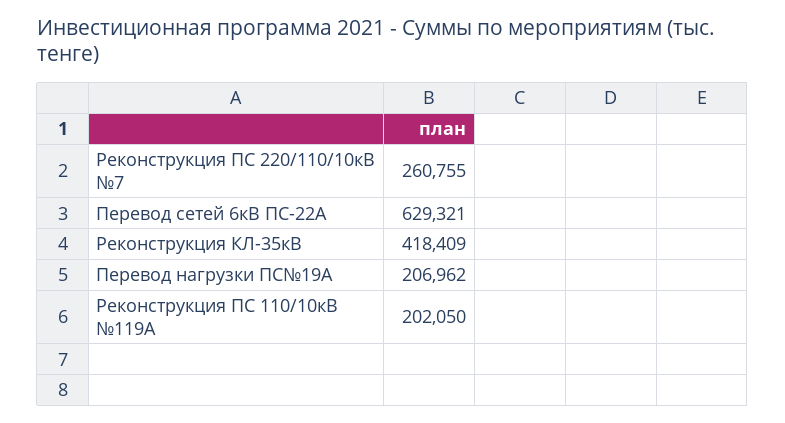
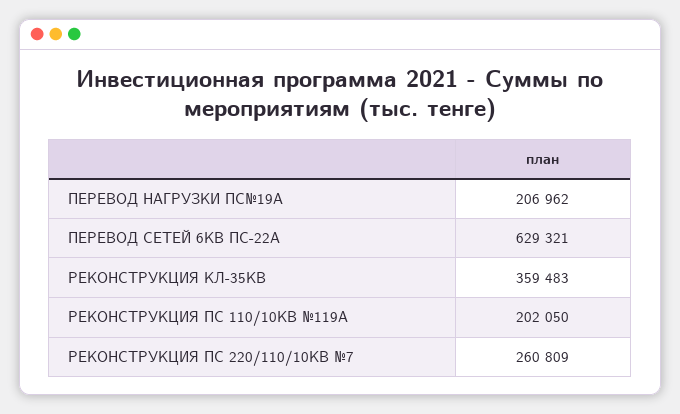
Реконструкция ПС 220/110/10кВ №7: 260755 -> 260809
Реконструкция КЛ-35кВ: 418409 -> 359483

